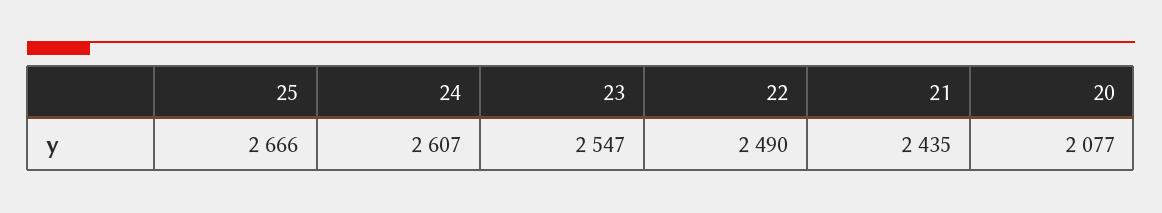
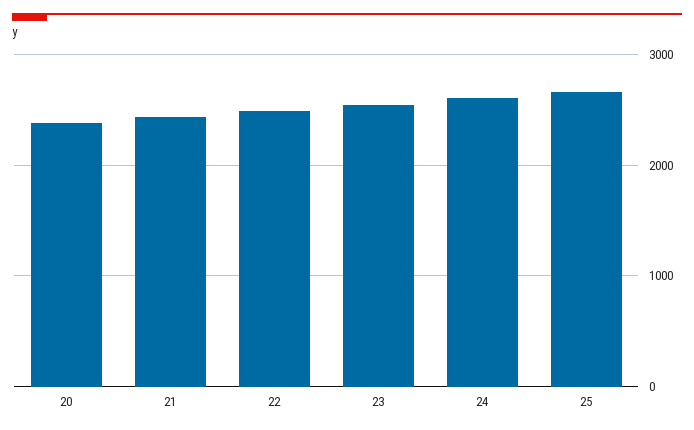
20: 2077 -> 2400

